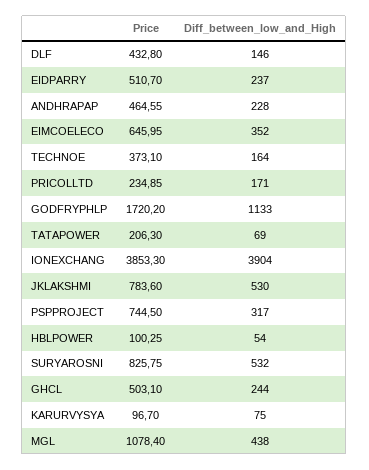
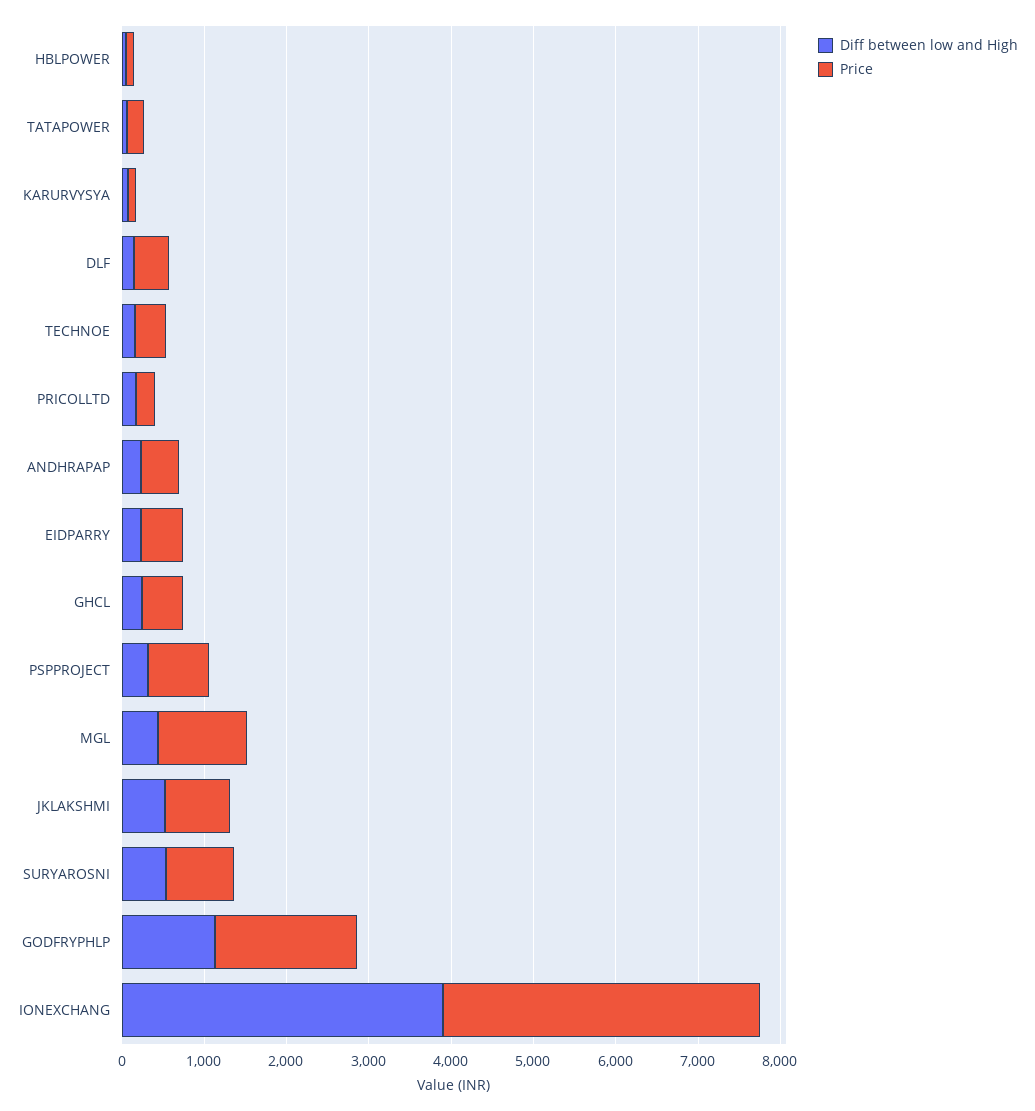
Price, EIMCOELECO: 645.95 -> none
Diff_between_low_and_High, EIMCOELECO: 352 -> none

